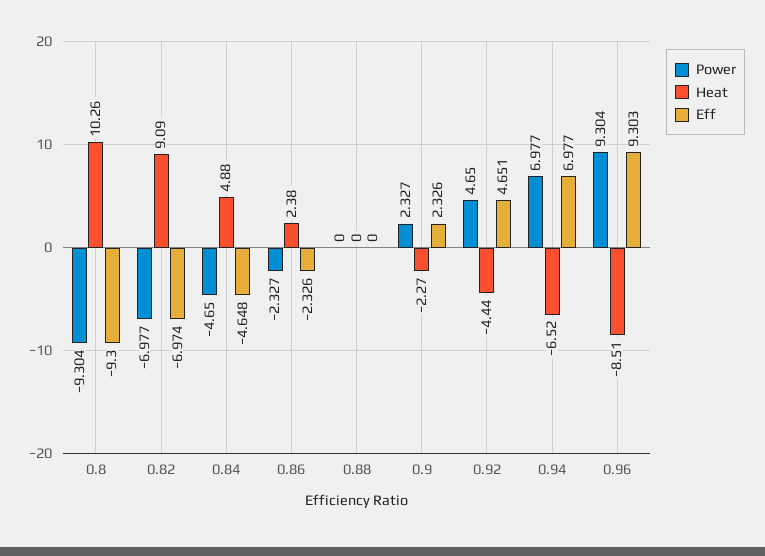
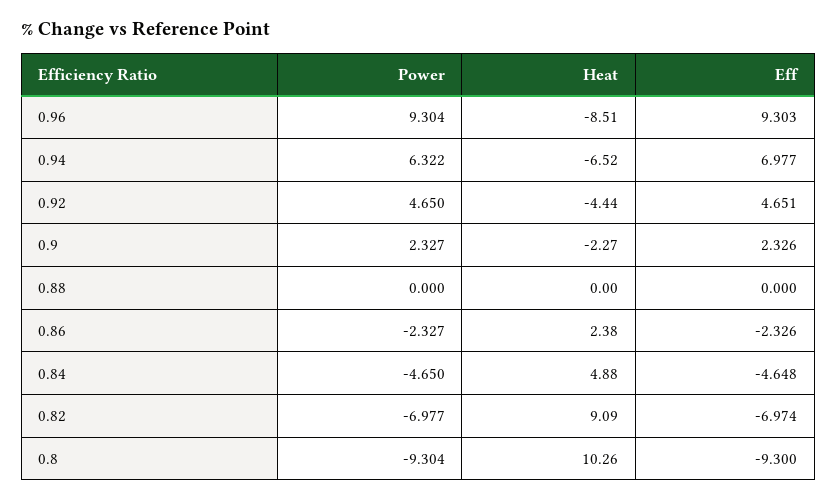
Power, 0.94: 6.977 -> 6.322

